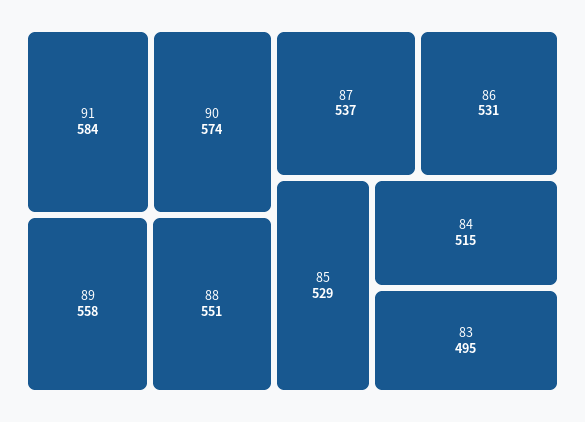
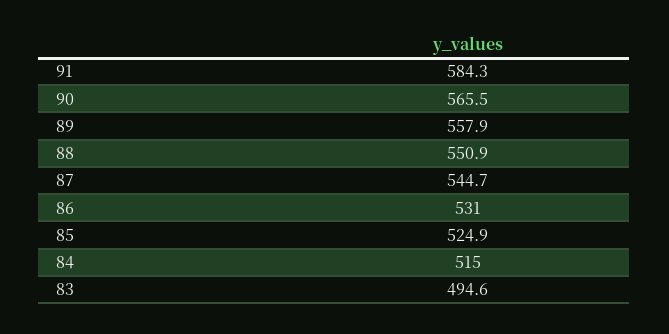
90: 574 -> 565.5
87: 537 -> 544.7
85: 529 -> 524.9

